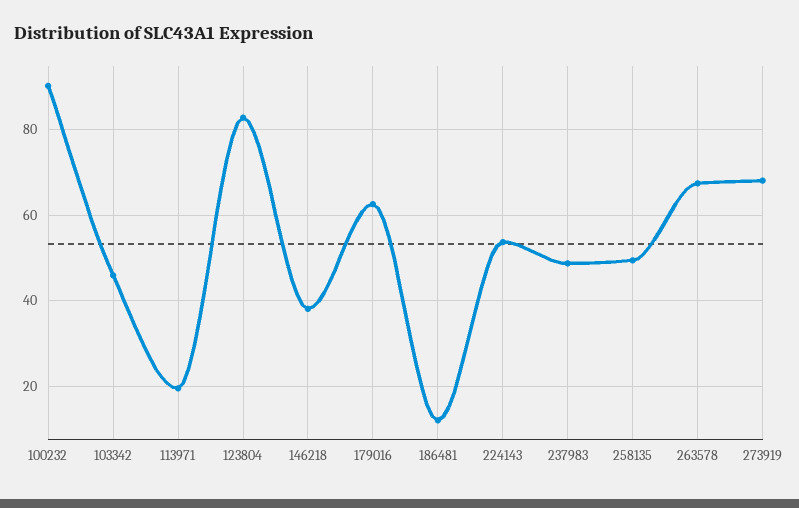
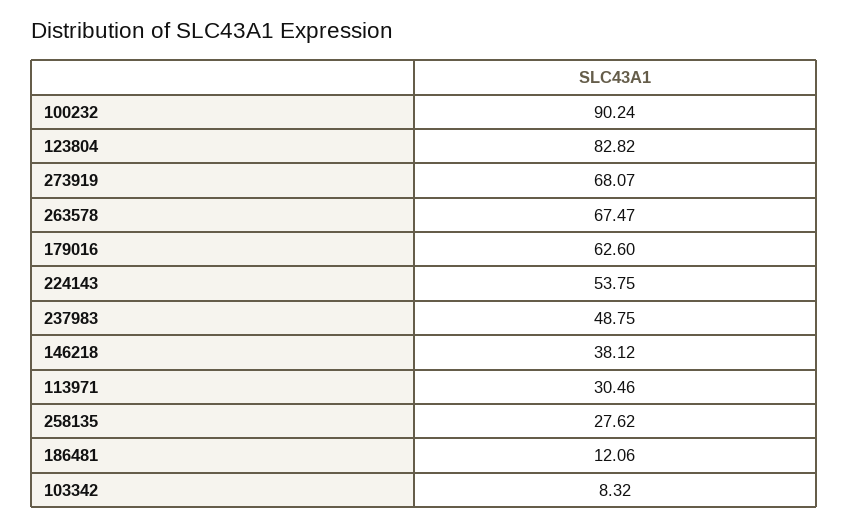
103342: 46 -> 8.32
113971: 20 -> 30.46
258135: 50 -> 27.62

